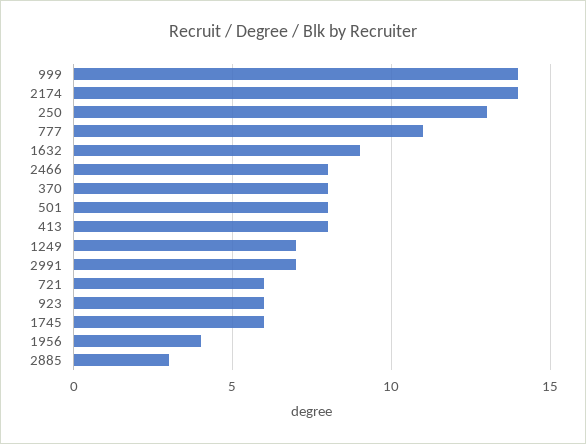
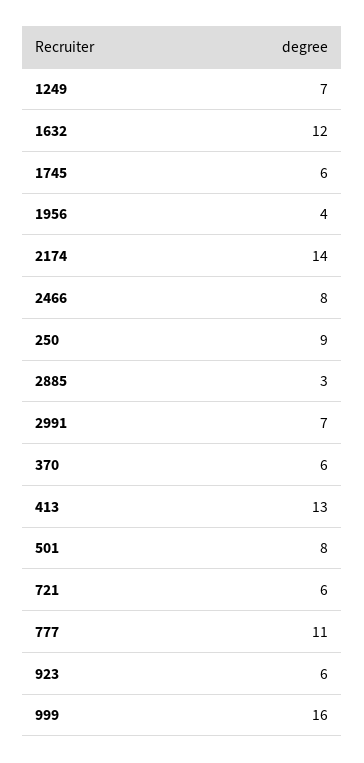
999: 14 -> 16
250: 13 -> 9
1632: 9 -> 12
370: 8 -> 6
413: 8 -> 13

